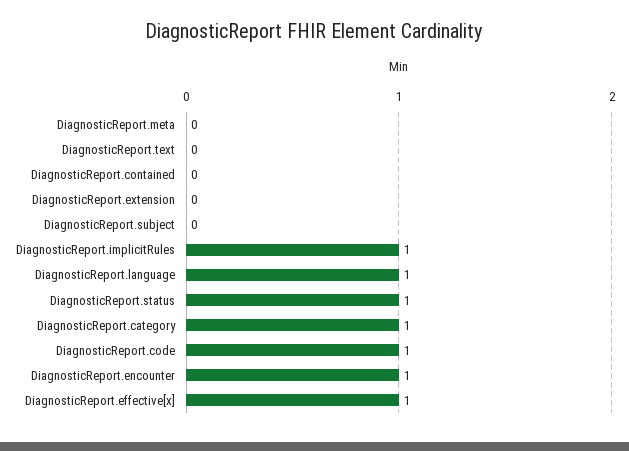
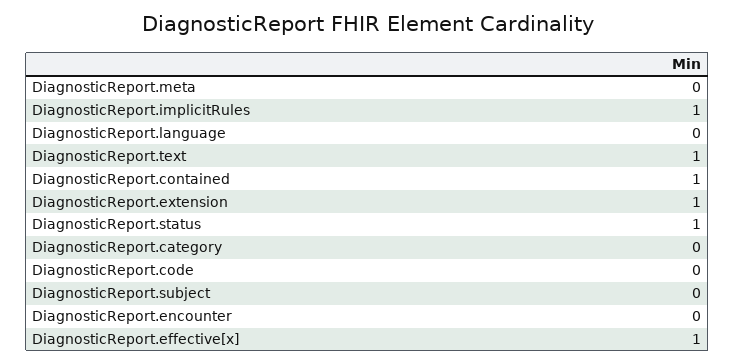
DiagnosticReport.text: 0 -> 1
DiagnosticReport.contained: 0 -> 1
DiagnosticReport.extension: 0 -> 1
DiagnosticReport.language: 1 -> 0
DiagnosticReport.category: 1 -> 0
DiagnosticReport.code: 1 -> 0
DiagnosticReport.encounter: 1 -> 0

